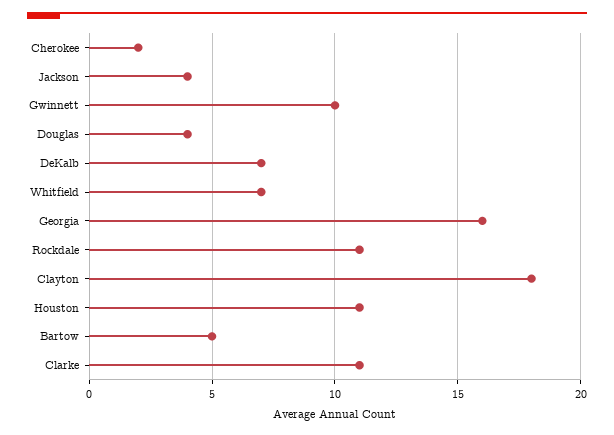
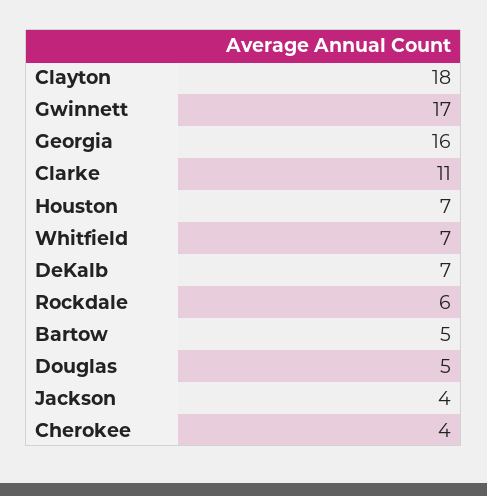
Cherokee: 2 -> 4
Gwinnett: 10 -> 17
Douglas: 4 -> 5
Rockdale: 11 -> 6
Houston: 11 -> 7

